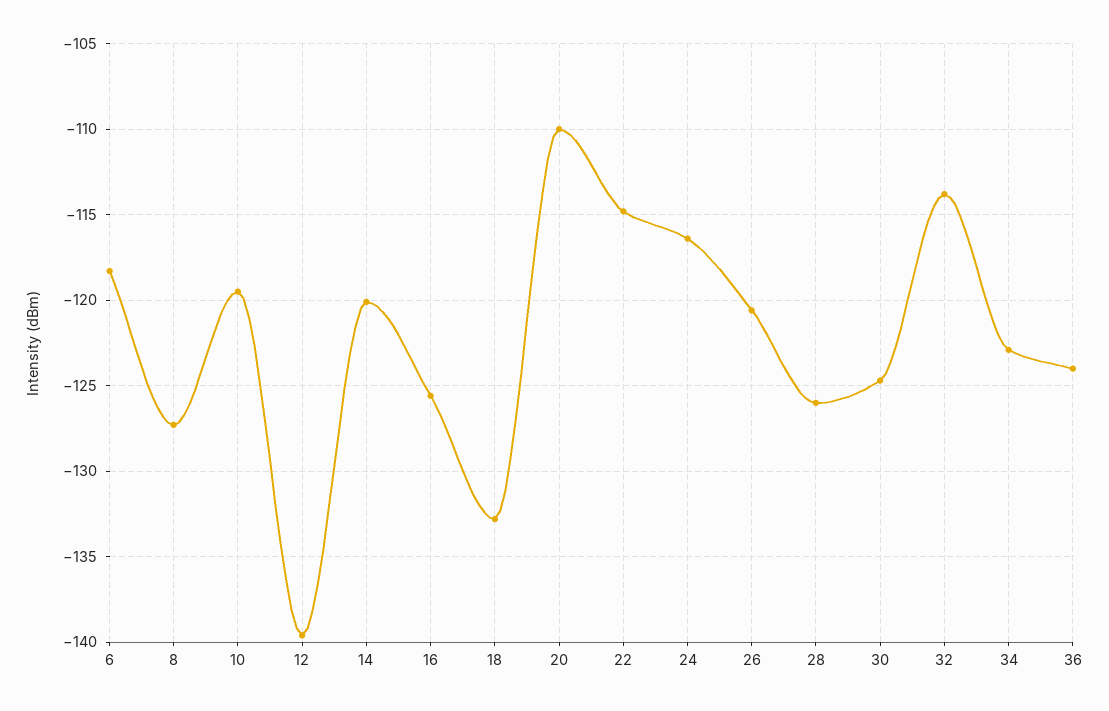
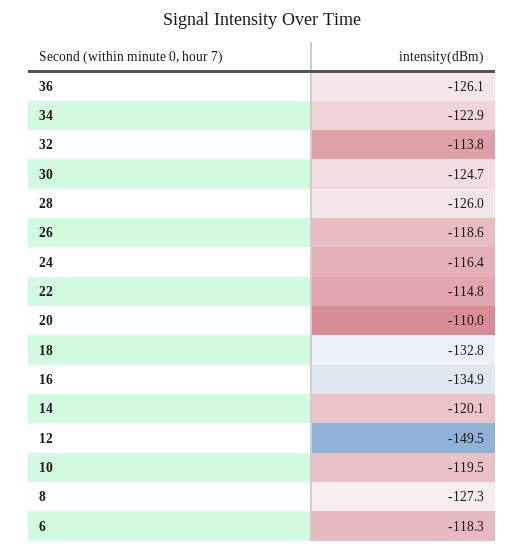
12: -139.5 -> -149.5
16: -125.5 -> -134.9
26: -120.5 -> -118.6
36: -124 -> -126.1

